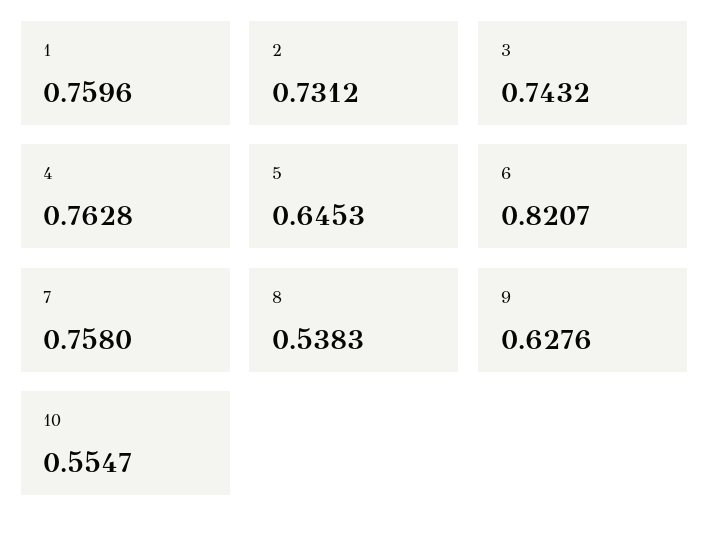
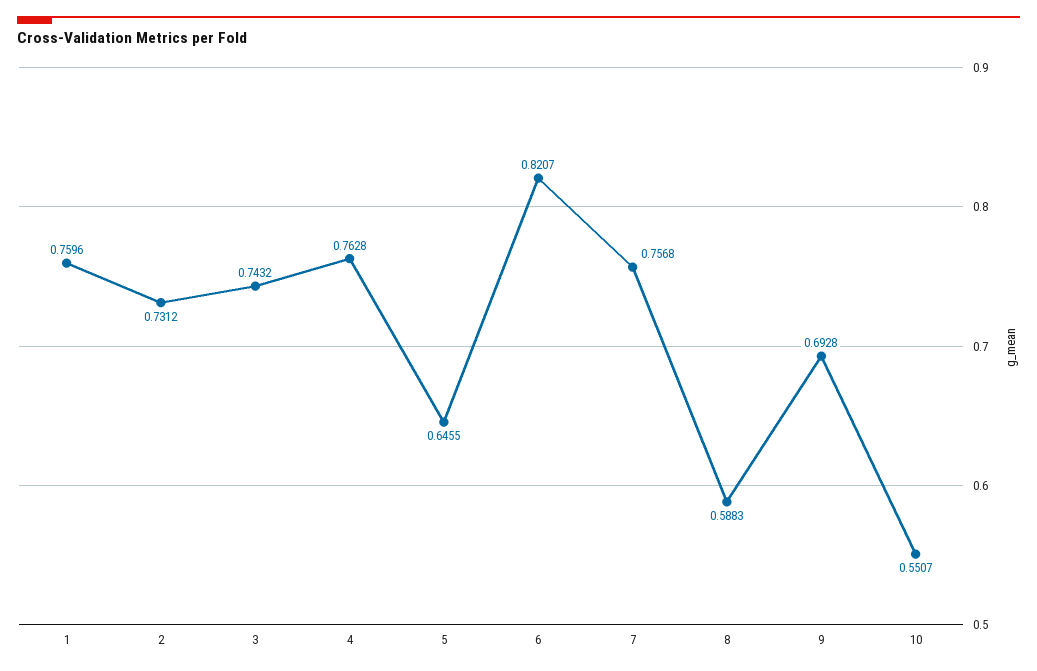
5: 0.6453 -> 0.6455
7: 0.758 -> 0.7568
8: 0.5383 -> 0.5883
9: 0.6276 -> 0.6928
10: 0.5547 -> 0.5507

